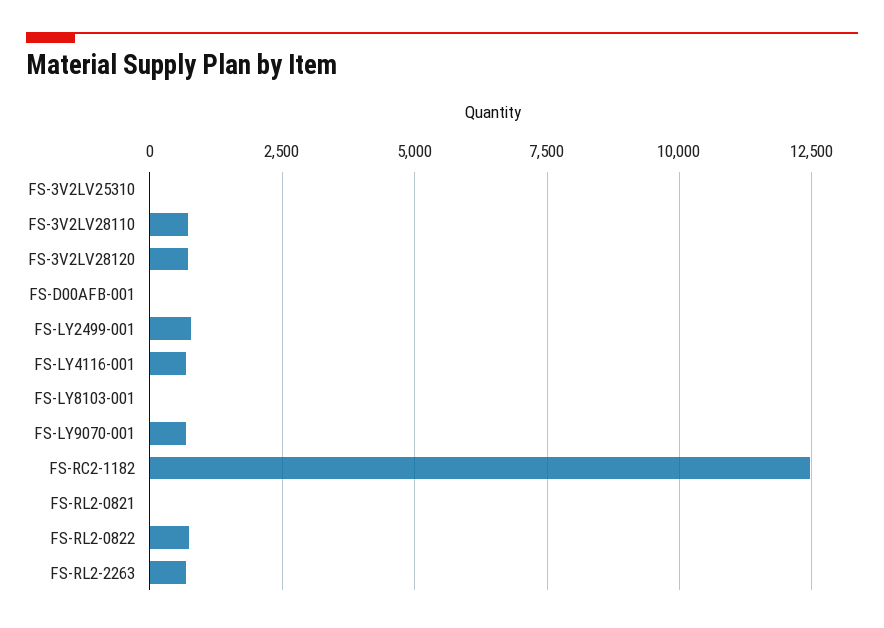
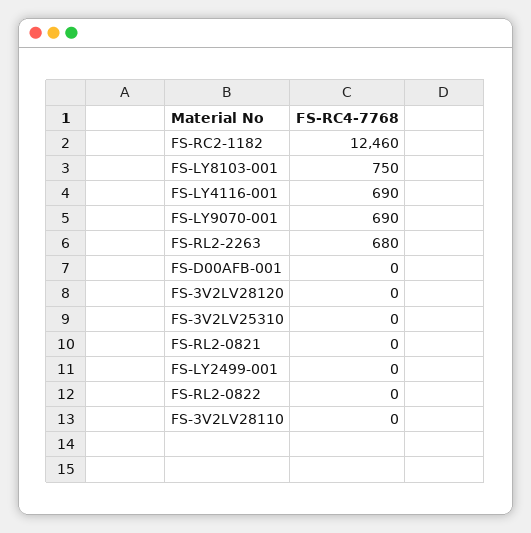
FS-3V2LV28110: 750 -> 0
FS-3V2LV28120: 750 -> 0
FS-LY2499-001: 750 -> 0
FS-LY8103-001: 0 -> 750
FS-RL2-0822: 750 -> 0

